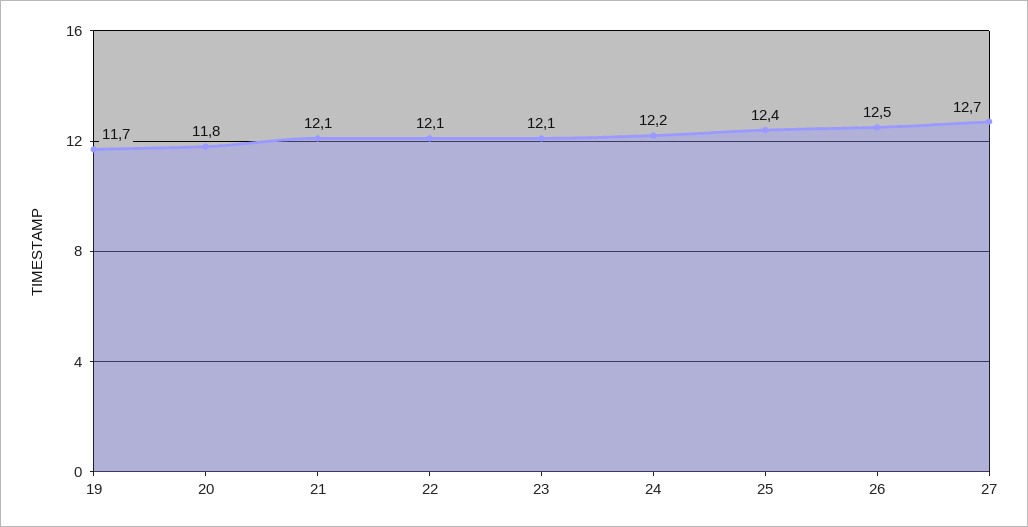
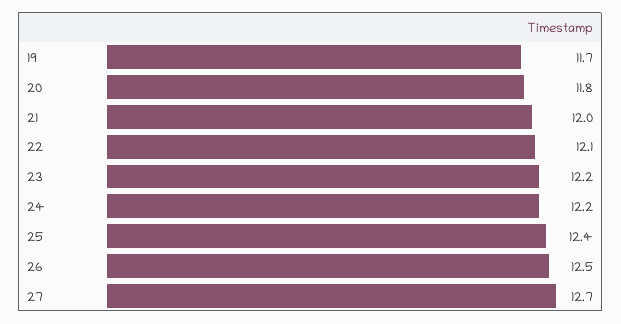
21: 12.1 -> 12
23: 12.1 -> 12.2

